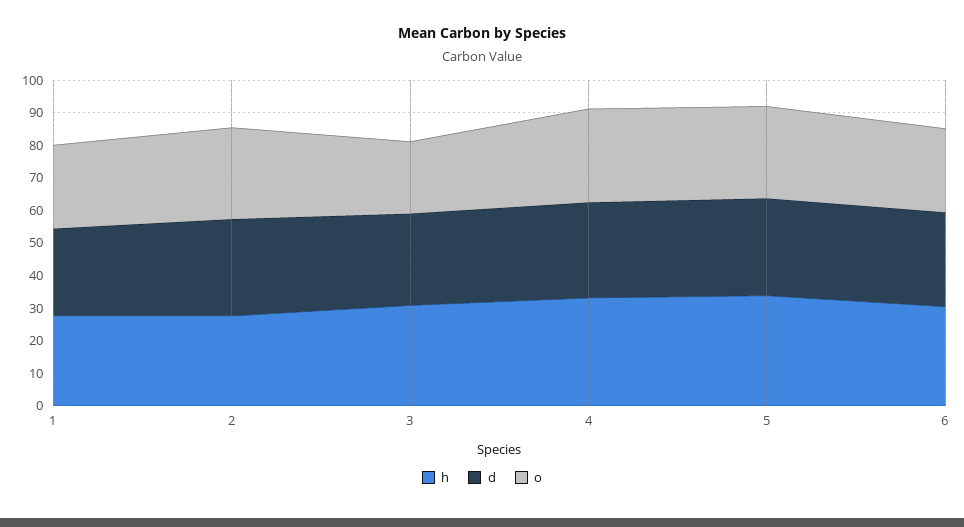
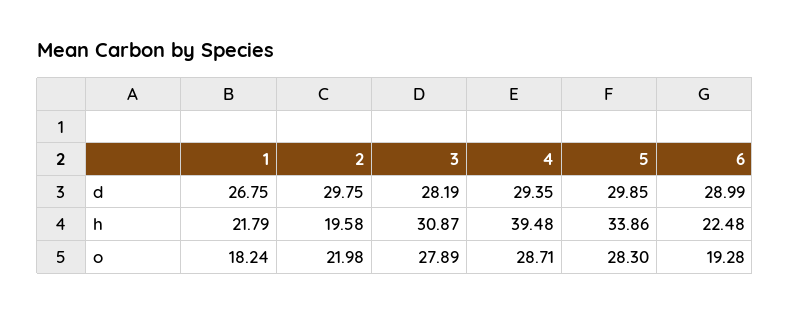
h, 1: 27.5 -> 21.79
o, 1: 25 -> 18.24
h, 2: 27.5 -> 19.58
o, 2: 27.5 -> 21.98
o, 3: 22.5 -> 27.89
h, 4: 32.5 -> 39.48
h, 6: 30 -> 22.48
o, 6: 25 -> 19.28

